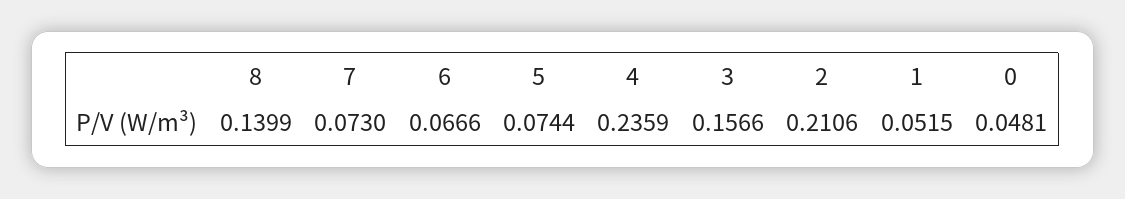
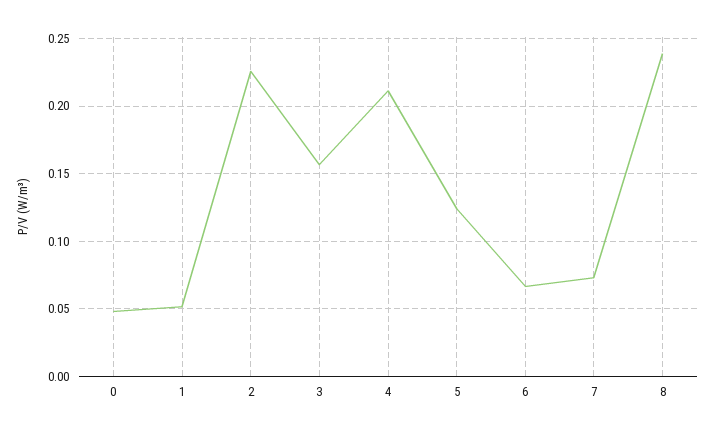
8: 0.1399 -> 0.24
5: 0.0744 -> 0.125
4: 0.2359 -> 0.21
2: 0.2106 -> 0.225

